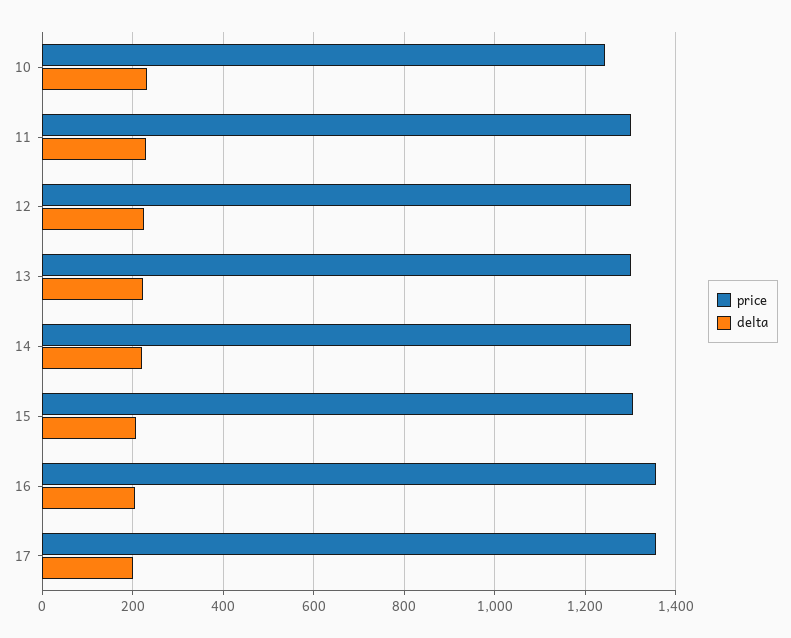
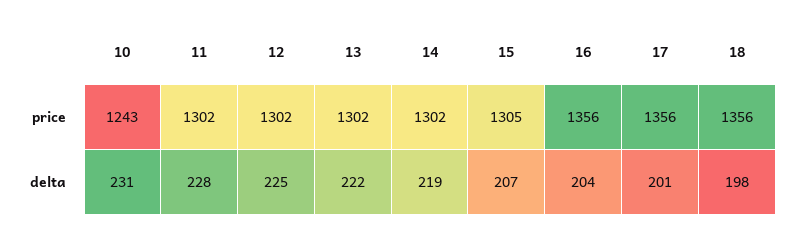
price, 18: none -> 1356
delta, 18: none -> 198

